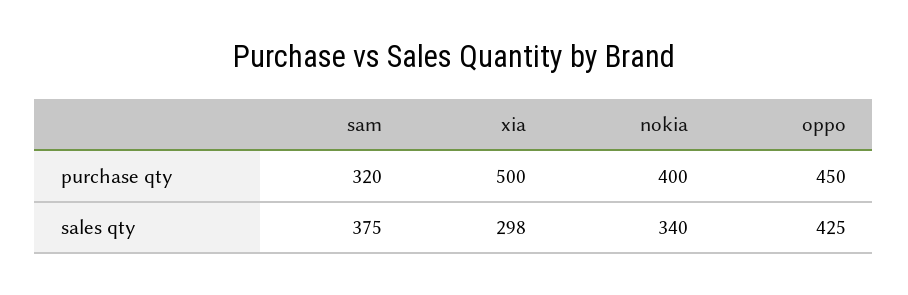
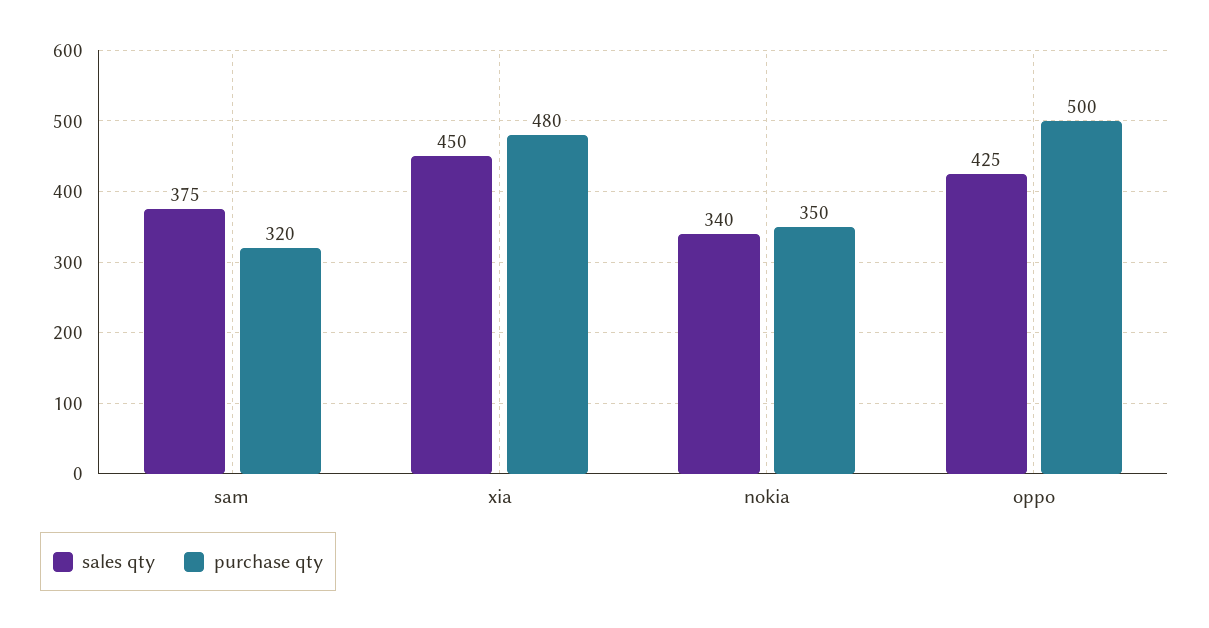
purchase qty, xia: 500 -> 480
purchase qty, nokia: 400 -> 350
purchase qty, oppo: 450 -> 500
sales qty, xia: 298 -> 450

